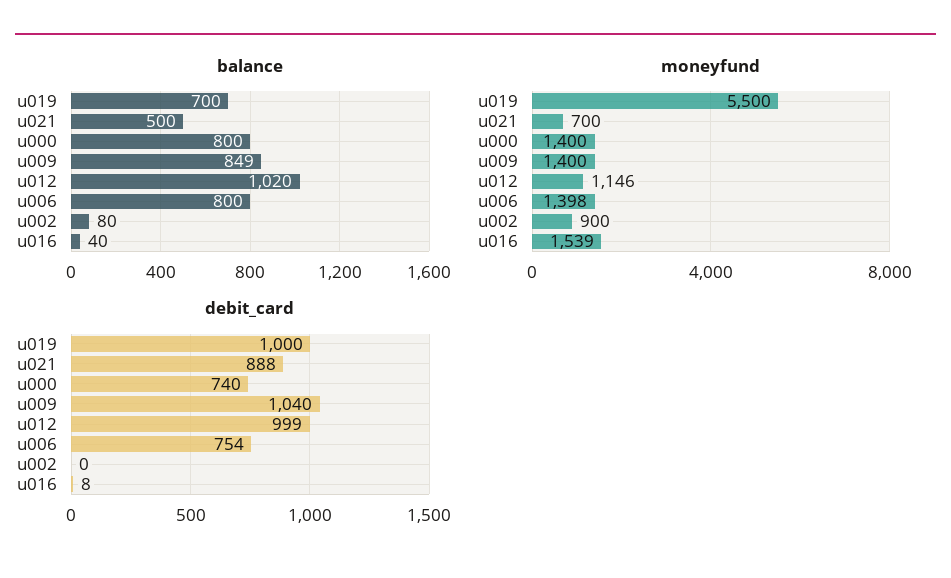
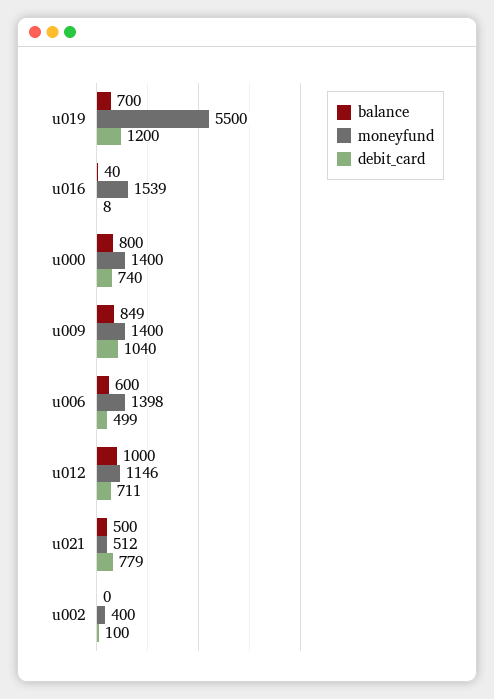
balance, u012: 1020 -> 1000
balance, u006: 800 -> 600
balance, u002: 80 -> 0
moneyfund, u021: 700 -> 512
moneyfund, u002: 900 -> 400
debit_card, u019: 1000 -> 1200
debit_card, u021: 888 -> 779
debit_card, u012: 999 -> 711
debit_card, u006: 754 -> 499
debit_card, u002: 0 -> 100

